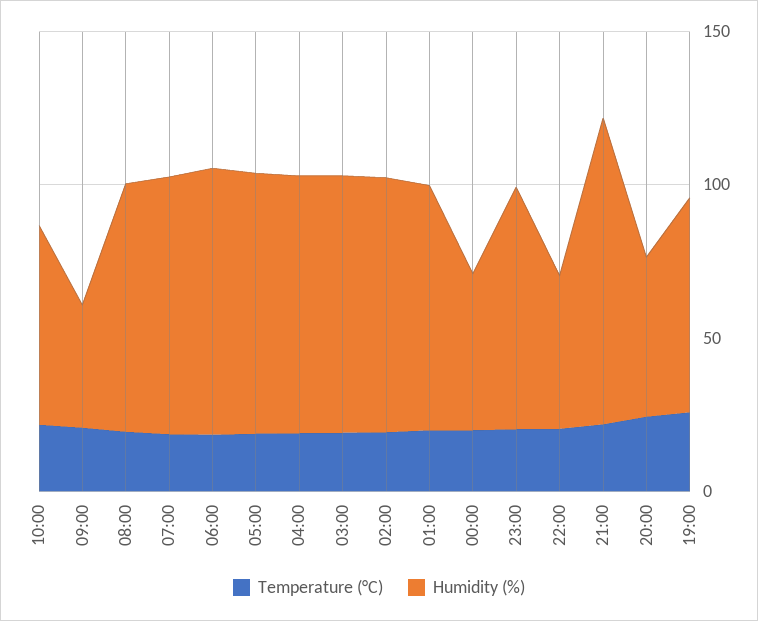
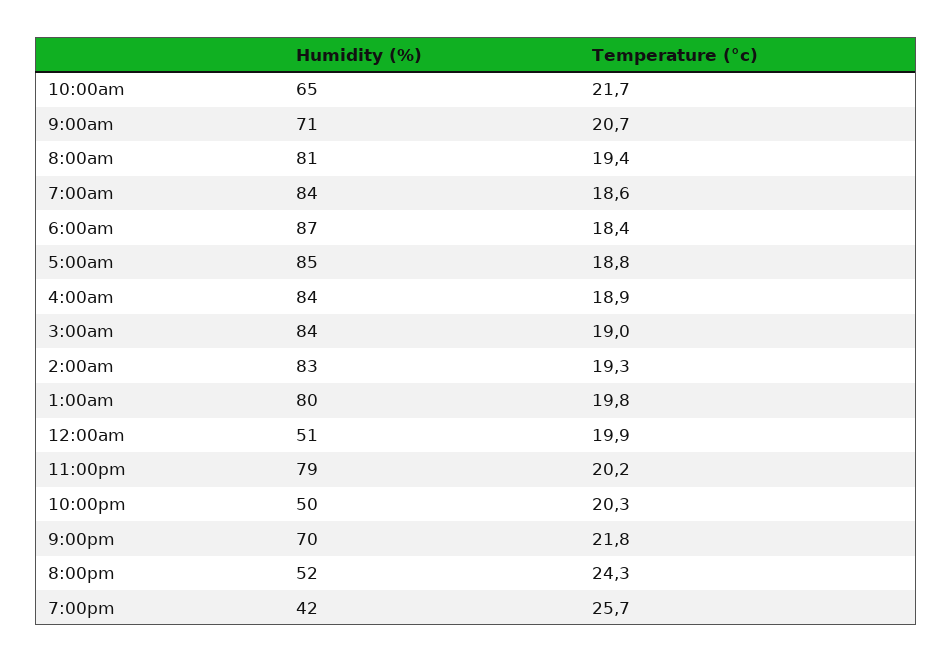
Humidity (%), 09:00: 40 -> 71
Humidity (%), 21:00: 100 -> 70
Humidity (%), 19:00: 70 -> 42

